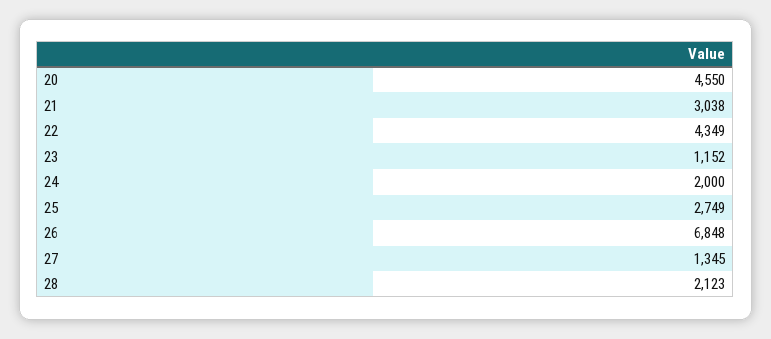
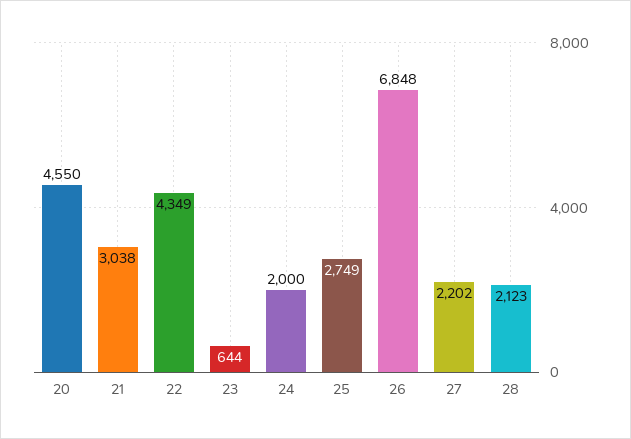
23: 1152 -> 644
27: 1345 -> 2202

